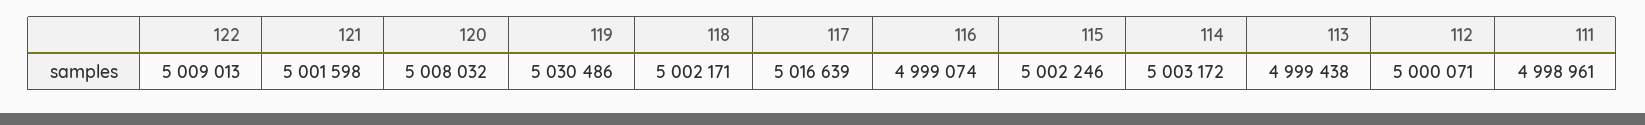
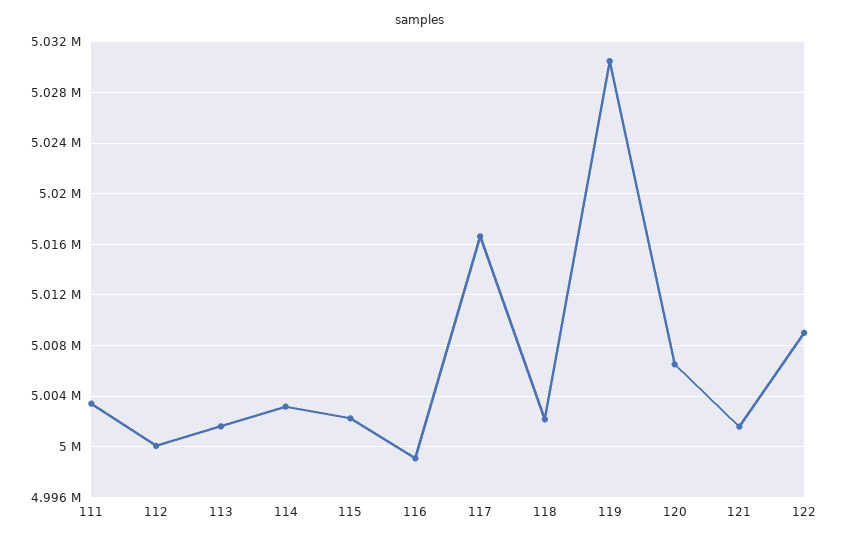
120: 5008032 -> 5006500
113: 4999438 -> 5001500
111: 4998961 -> 5003500

